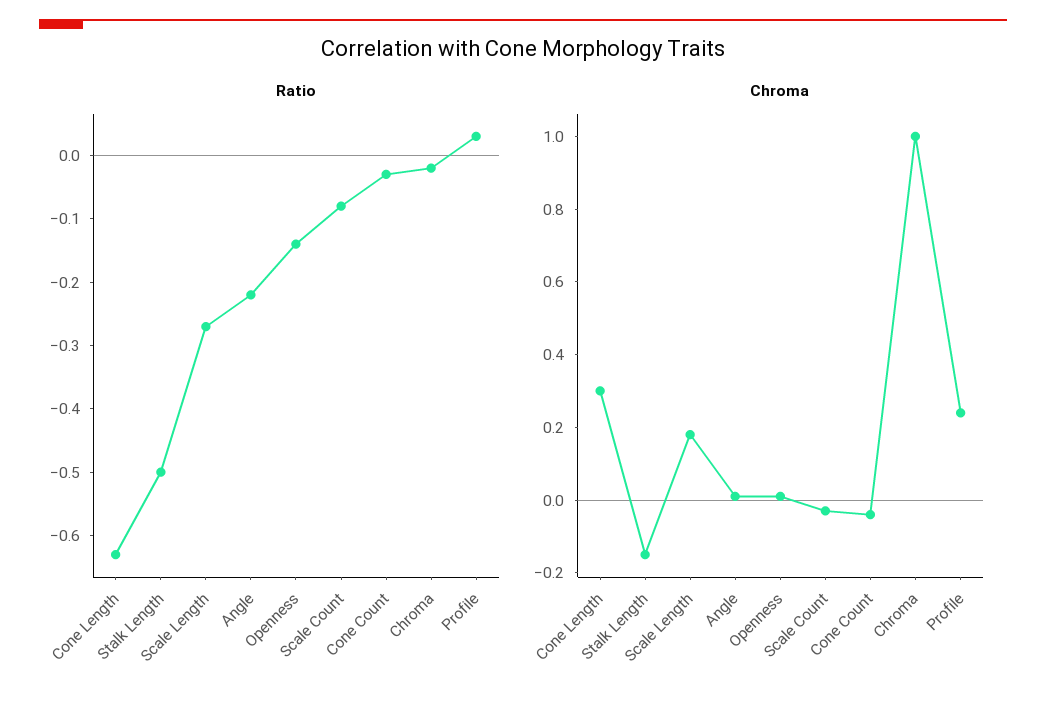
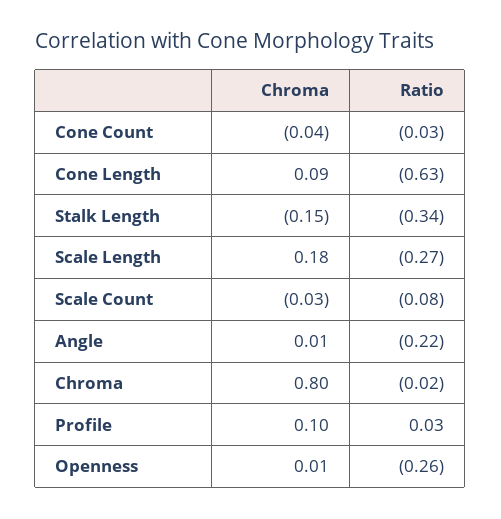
Ratio, Stalk Length: -0.5 -> -0.34
Ratio, Openness: -0.15 -> -0.26
Chroma, Cone Length: 0.3 -> 0.09
Chroma, Chroma: 1 -> 0.8
Chroma, Profile: 0.25 -> 0.1

